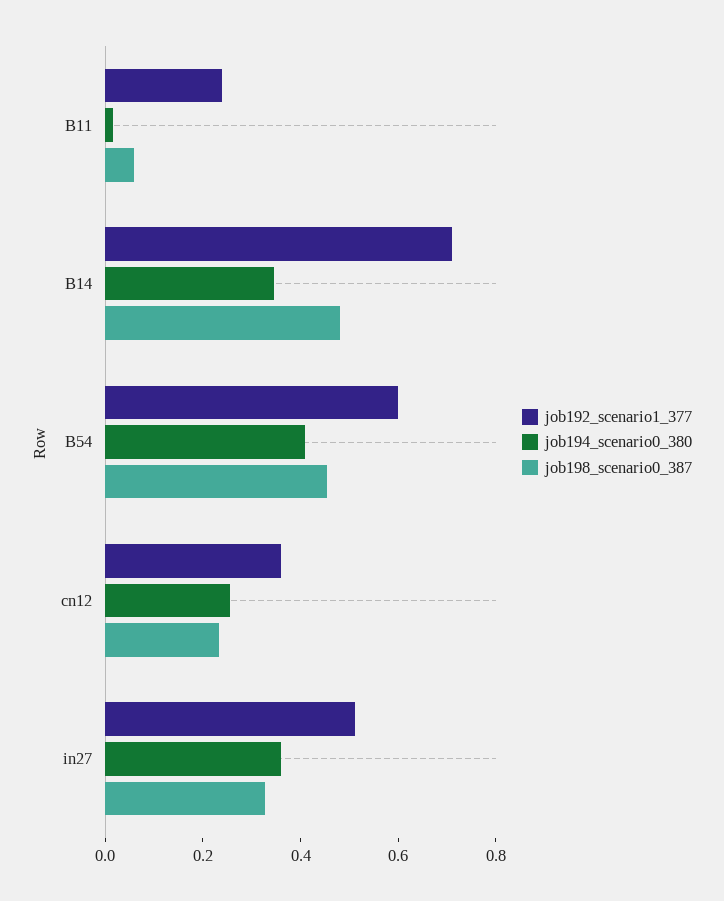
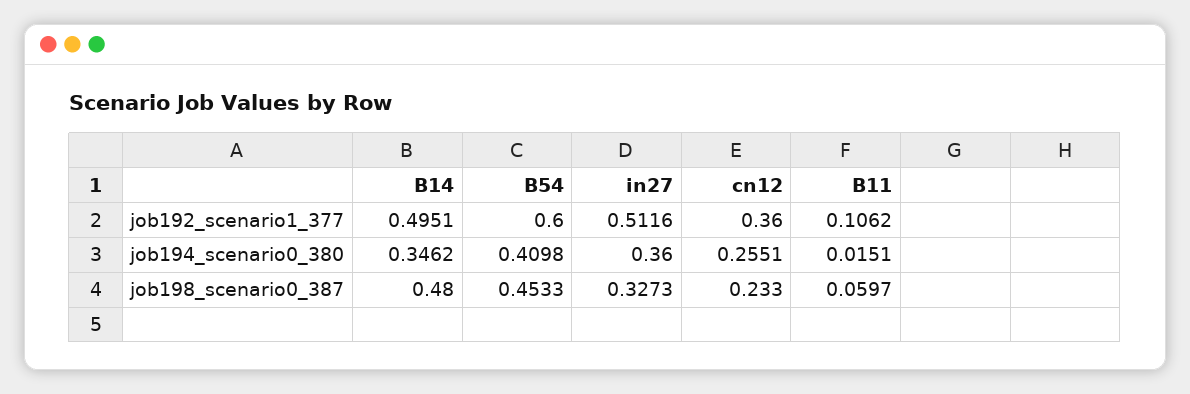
job192_scenario1_377, B11: 0.25 -> 0.1062
job192_scenario1_377, B14: 0.7 -> 0.4951

